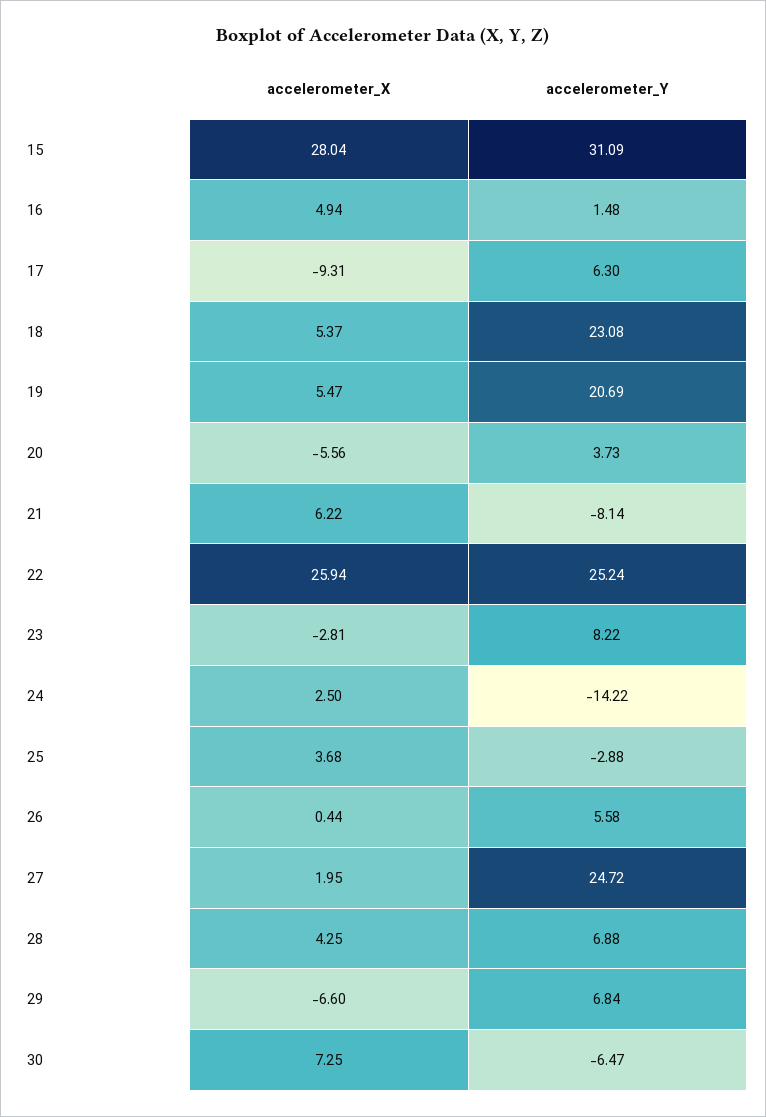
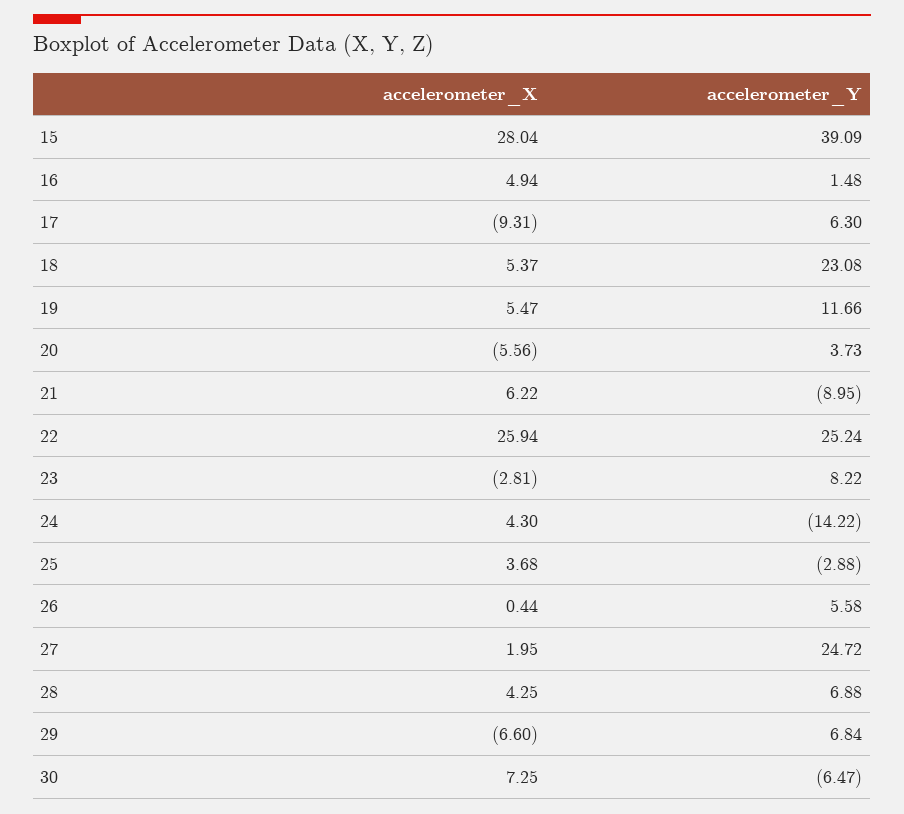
accelerometer_Y, 15: 31.09 -> 39.09
accelerometer_Y, 19: 20.69 -> 11.66
accelerometer_Y, 21: -8.14 -> -8.95
accelerometer_X, 24: 2.5 -> 4.3

